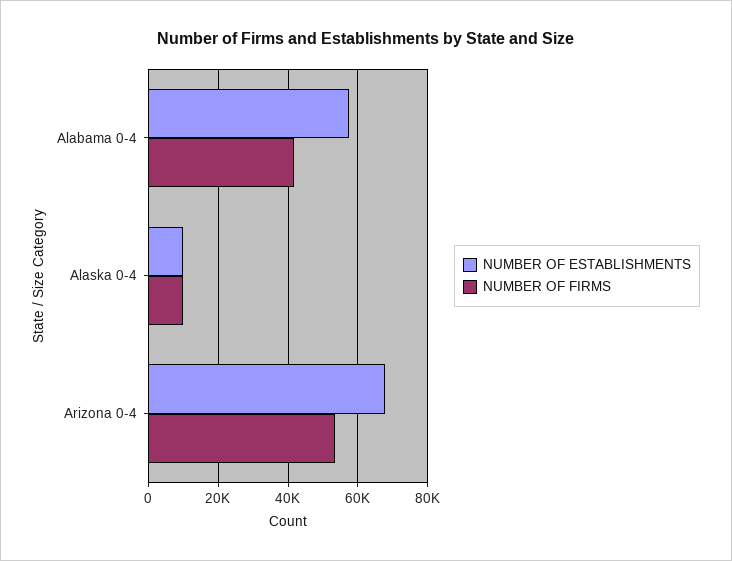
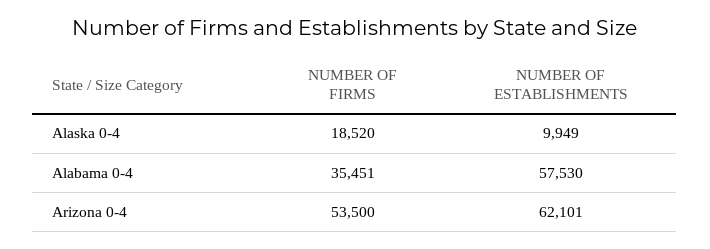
NUMBER OF FIRMS, Alabama 0-4: 42000 -> 35451
NUMBER OF FIRMS, Alaska 0-4: 10000 -> 18520
NUMBER OF ESTABLISHMENTS, Arizona 0-4: 68000 -> 62101

